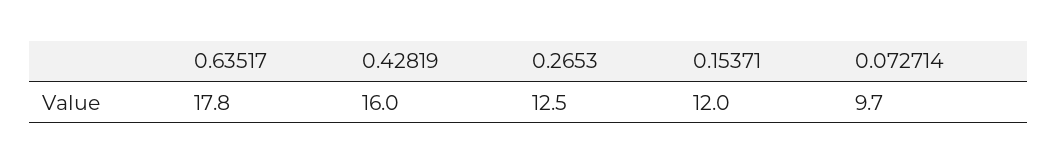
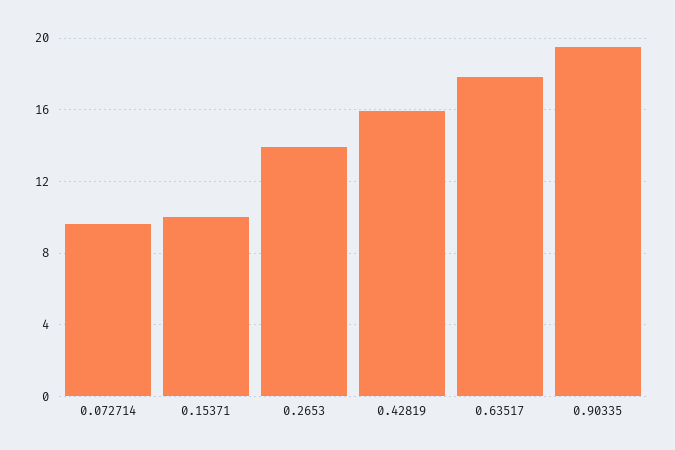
0.2653: 12.5 -> 14
0.15371: 12 -> 10
0.90335: none -> 19.5

